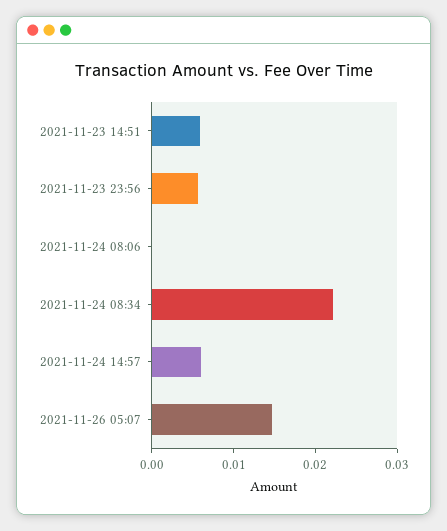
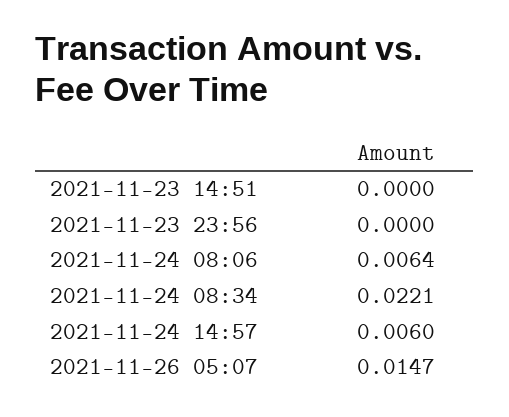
2021-11-23 14:51: 0.006 -> 0
2021-11-23 23:56: 0.006 -> 0
2021-11-24 08:06: 0 -> 0.0064

